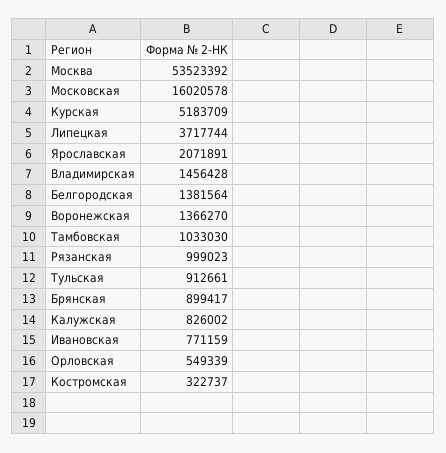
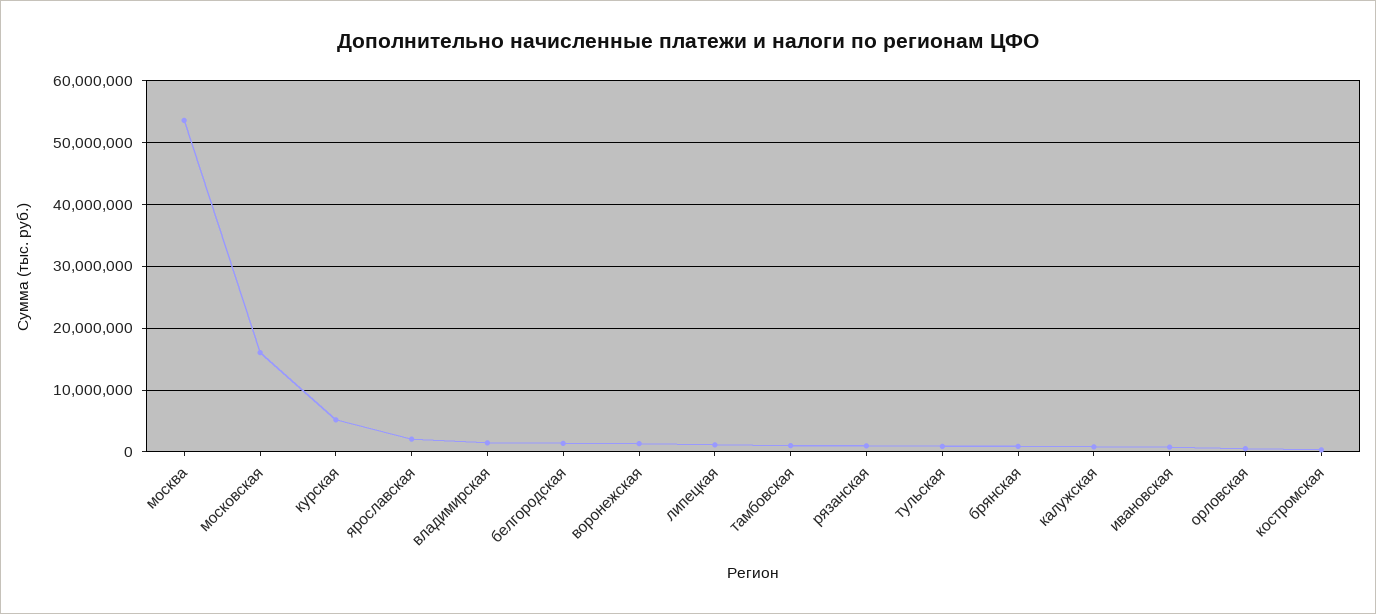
Липецкая: 3717744 -> 1000000

